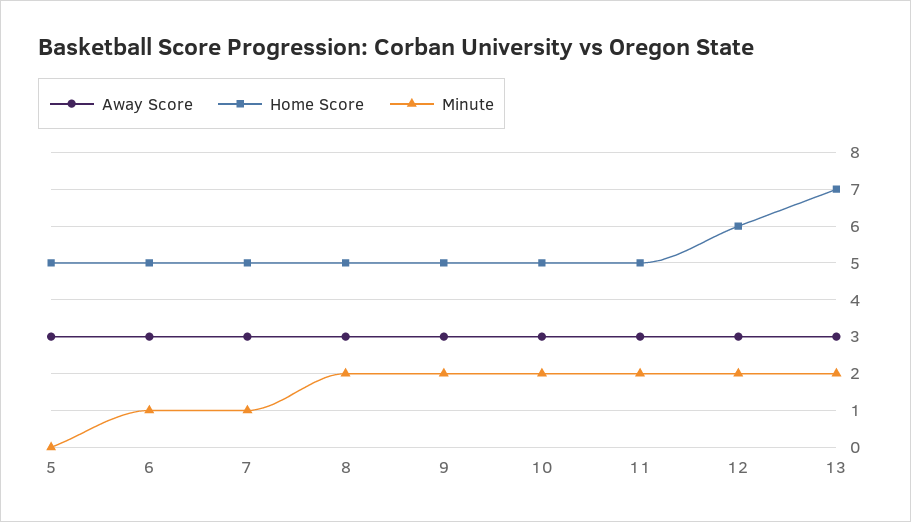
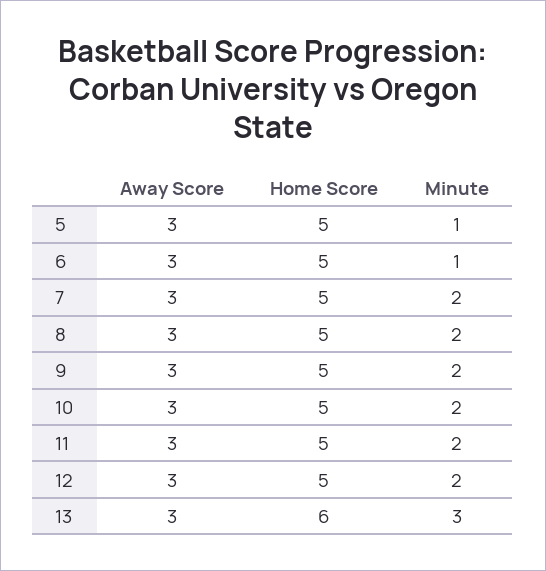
Minute, 5: 0 -> 1
Minute, 7: 1 -> 2
Home Score, 12: 6 -> 5
Home Score, 13: 7 -> 6
Minute, 13: 2 -> 3

